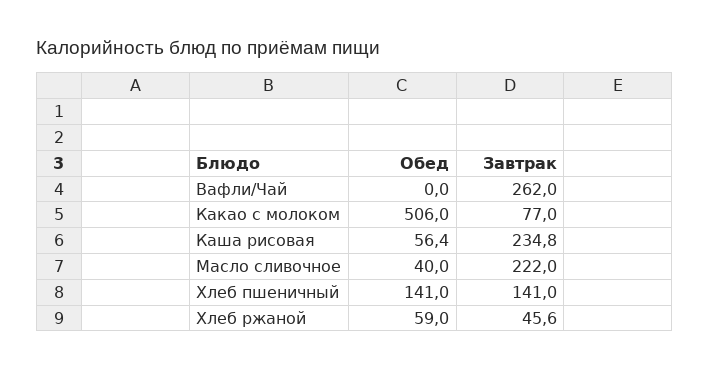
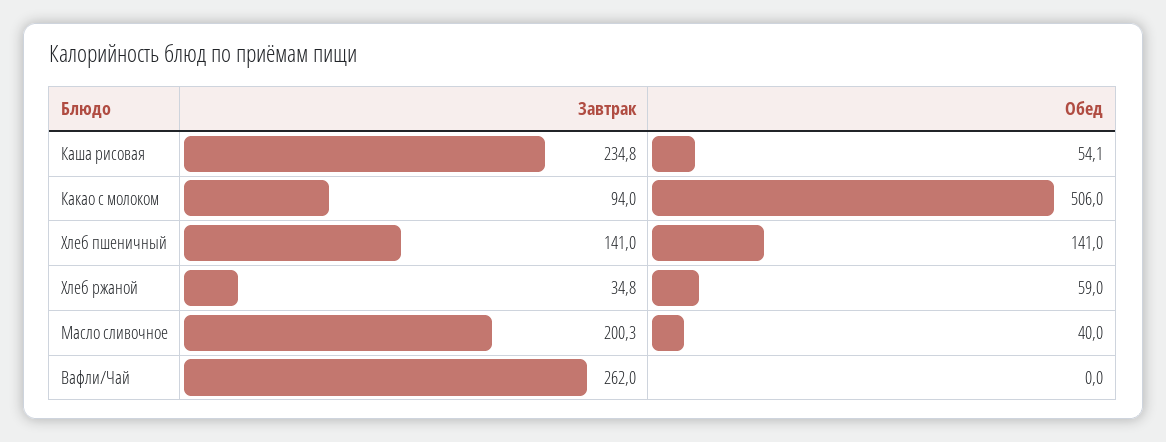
Завтрак, Какао с молоком: 77 -> 94
Обед, Каша рисовая: 56.4 -> 54.1
Завтрак, Масло сливочное: 222 -> 200.3
Завтрак, Хлеб ржаной: 45.6 -> 34.8

